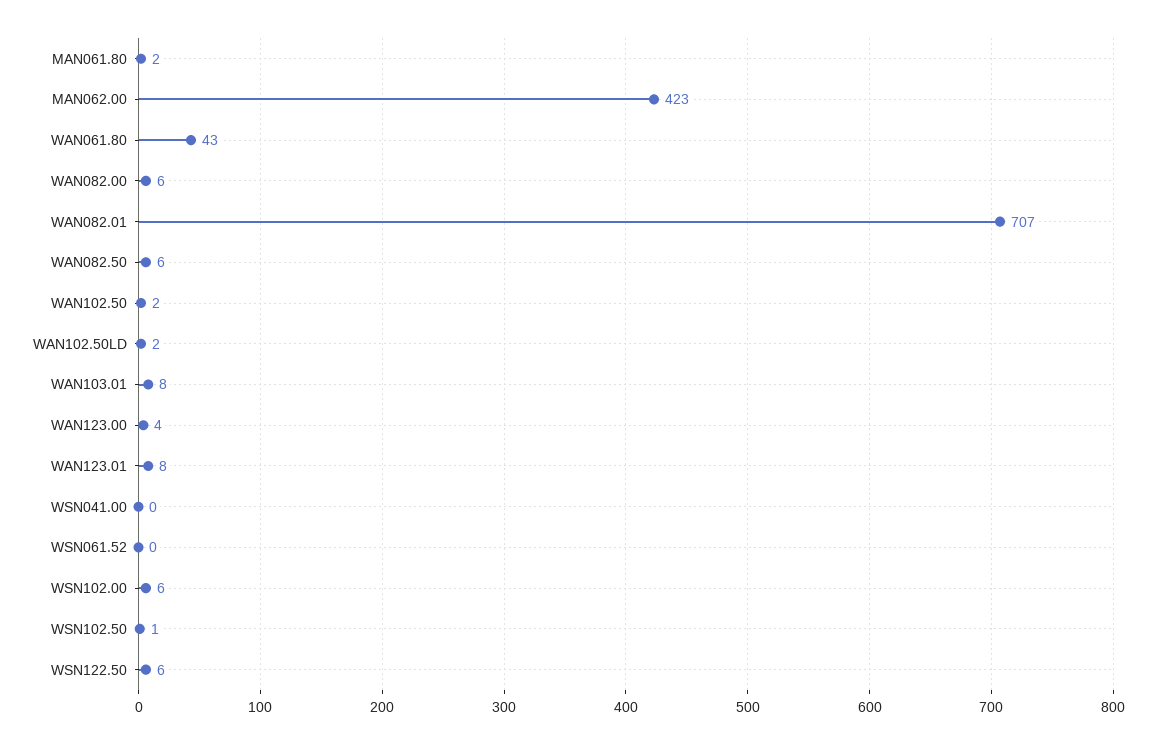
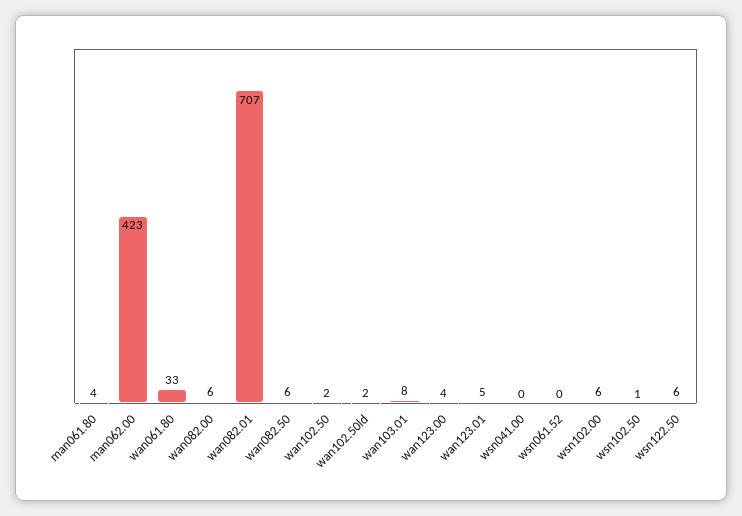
MAN061.80: 2 -> 4
WAN061.80: 43 -> 33
WAN123.01: 8 -> 5

